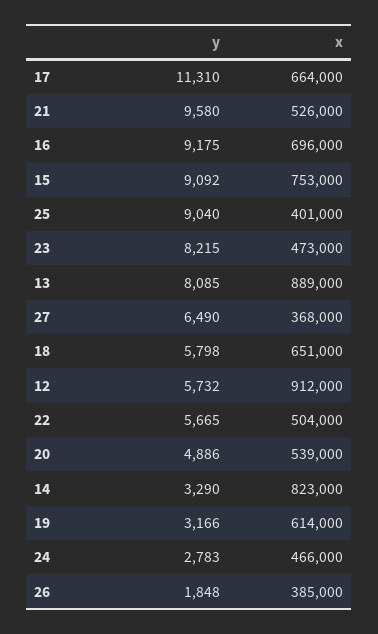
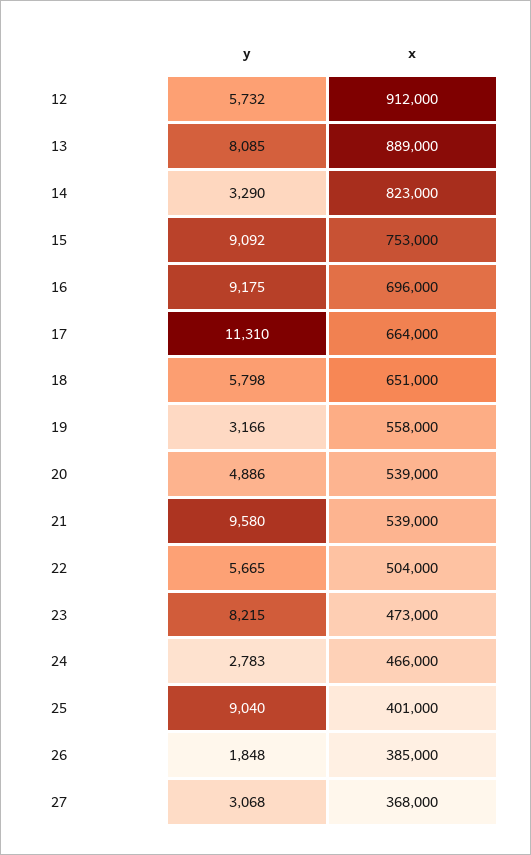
x, 21: 526000 -> 539000
y, 27: 6490 -> 3068
x, 19: 614000 -> 558000

